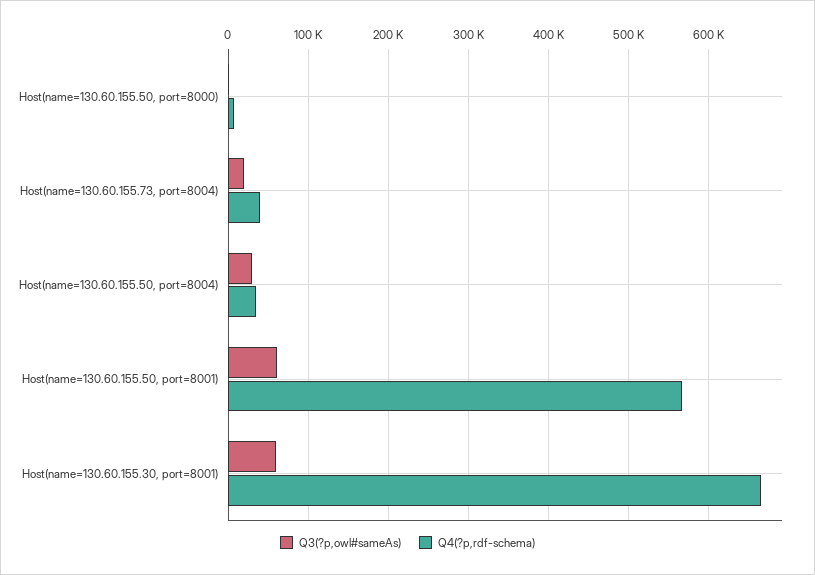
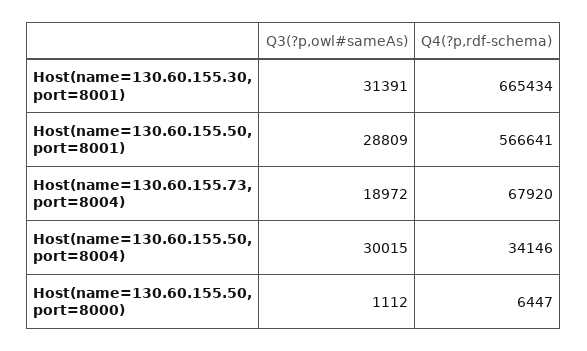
Q4(?p,rdf-schema), Host(name=130.60.155.73, port=8004): 40000 -> 67920
Q3(?p,owl#sameAs), Host(name=130.60.155.50, port=8001): 60000 -> 28809
Q3(?p,owl#sameAs), Host(name=130.60.155.30, port=8001): 60000 -> 31391

